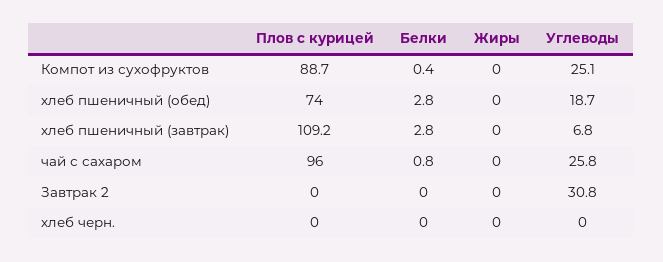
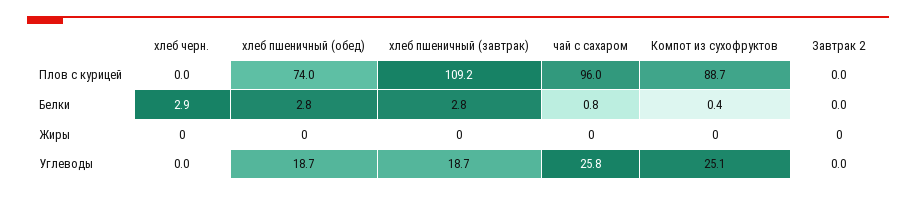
Углеводы, хлеб пшеничный (завтрак): 6.8 -> 18.7
Углеводы, Завтрак 2: 30.8 -> 0
Белки, хлеб черн.: 0 -> 2.9

